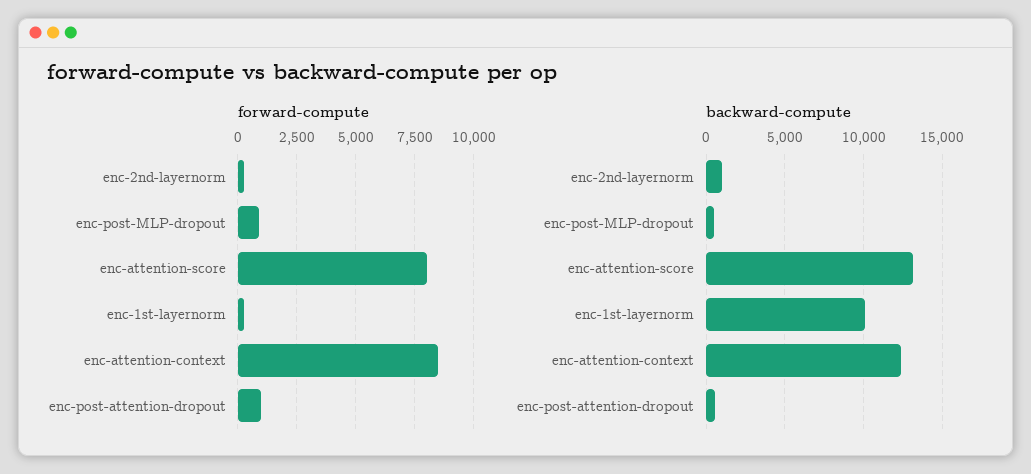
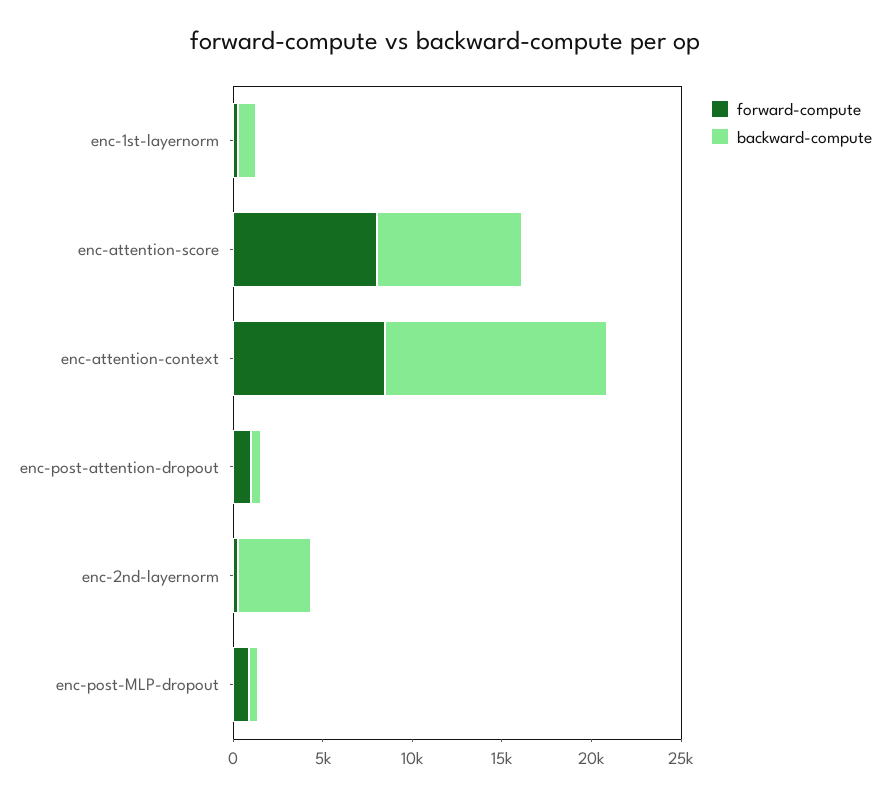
backward-compute, enc-2nd-layernorm: 1000 -> 4000
backward-compute, enc-attention-score: 13000 -> 8000
backward-compute, enc-1st-layernorm: 10000 -> 1000

